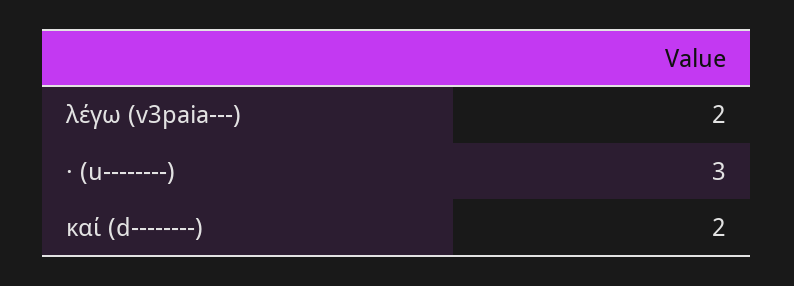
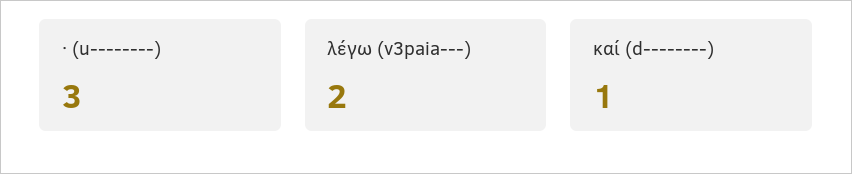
καί (d--------): 2 -> 1

